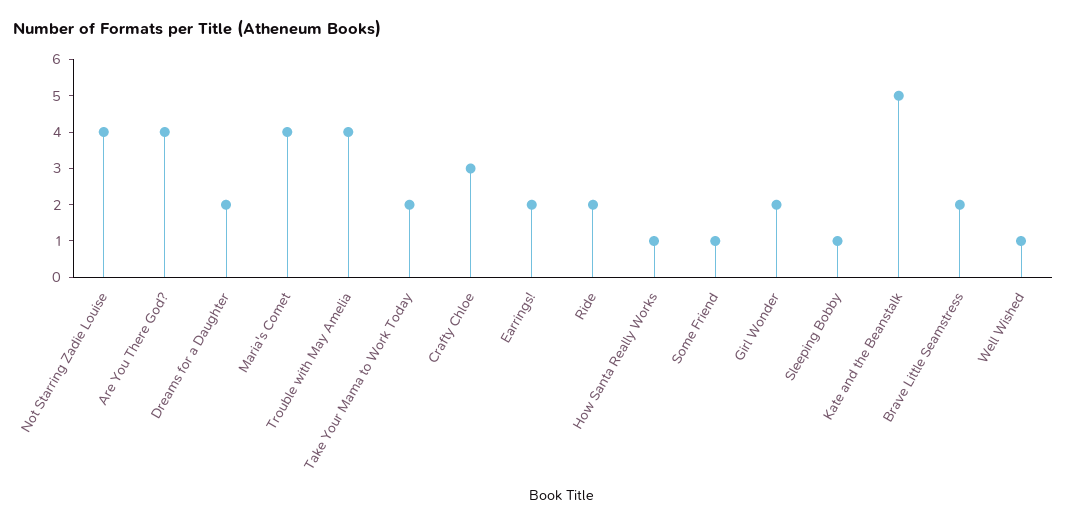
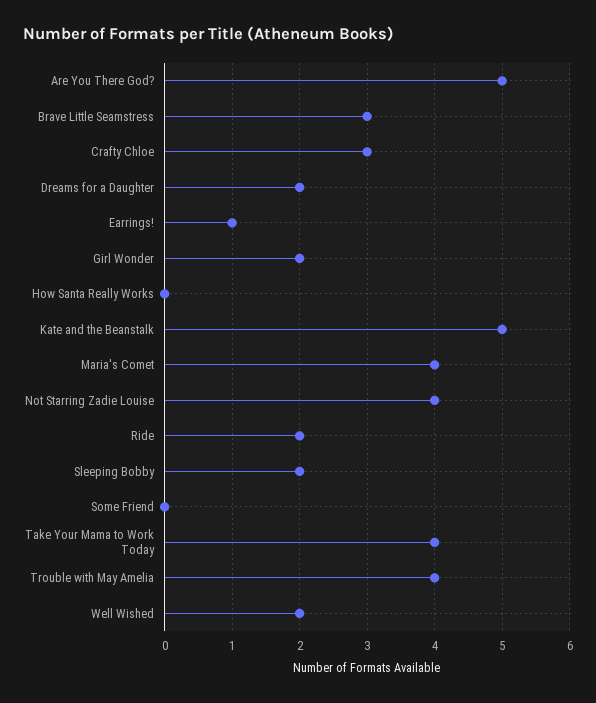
Are You There God?: 4 -> 5
Take Your Mama to Work Today: 2 -> 4
Earrings!: 2 -> 1
How Santa Really Works: 1 -> 0
Some Friend: 1 -> 0
Sleeping Bobby: 1 -> 2
Brave Little Seamstress: 2 -> 3
Well Wished: 1 -> 2

